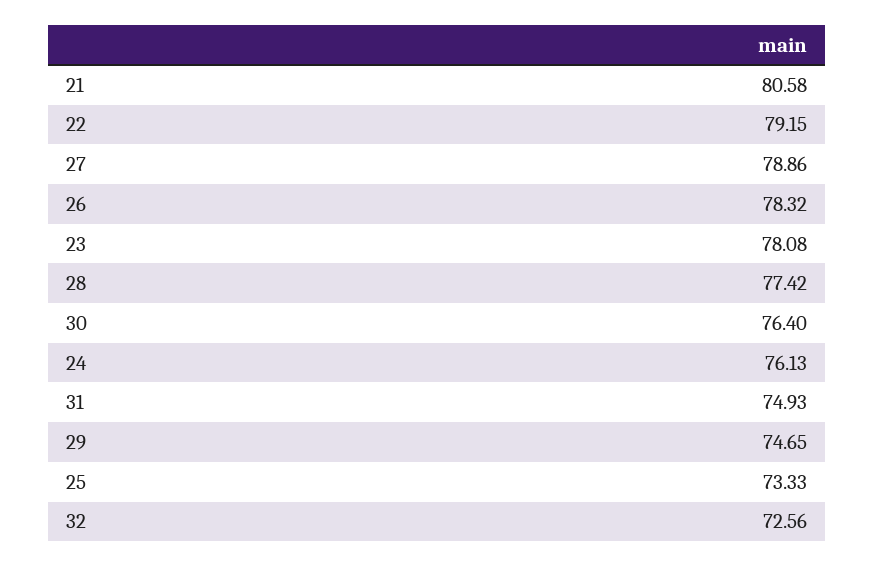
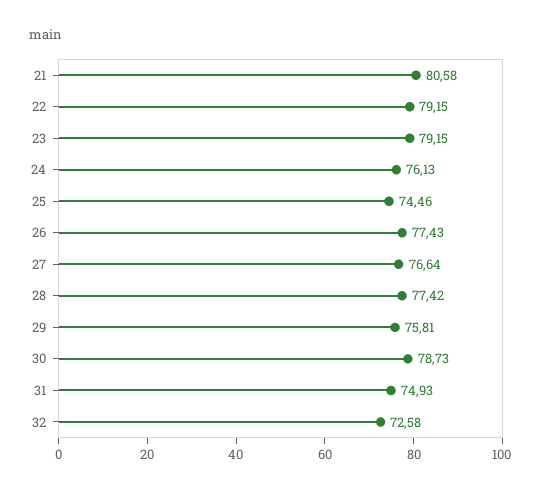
27: 78.86 -> 76.64
26: 78.32 -> 77.43
23: 78.08 -> 79.15
30: 76.4 -> 78.73
29: 74.65 -> 75.81
25: 73.33 -> 74.46
32: 72.56 -> 72.58

